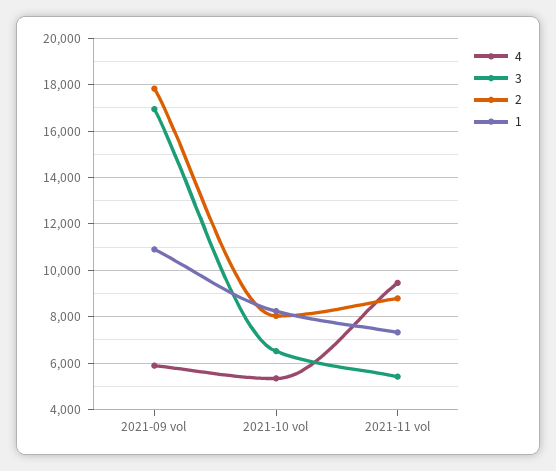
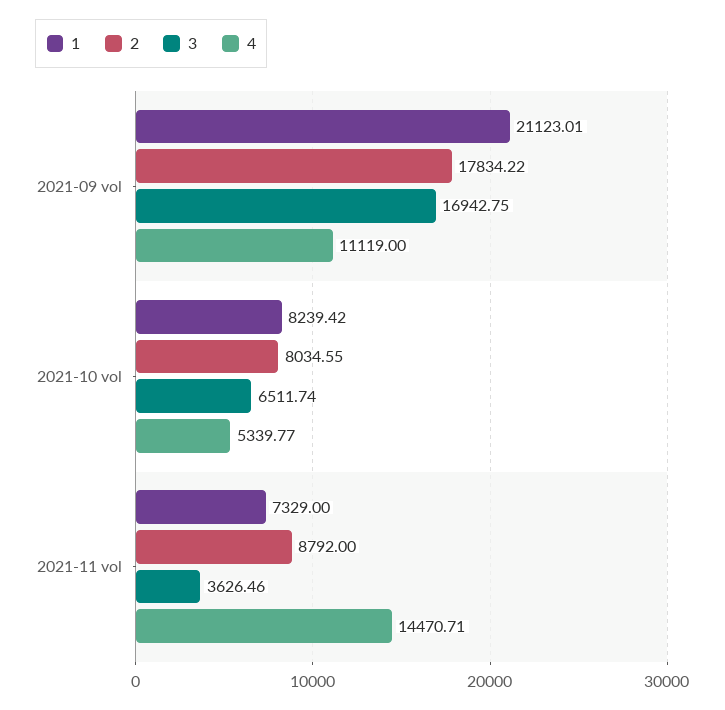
4, 2021-09 vol: 6000 -> 11119
1, 2021-09 vol: 11000 -> 21123.01
4, 2021-11 vol: 9500 -> 14470.71
3, 2021-11 vol: 5500 -> 3626.46

